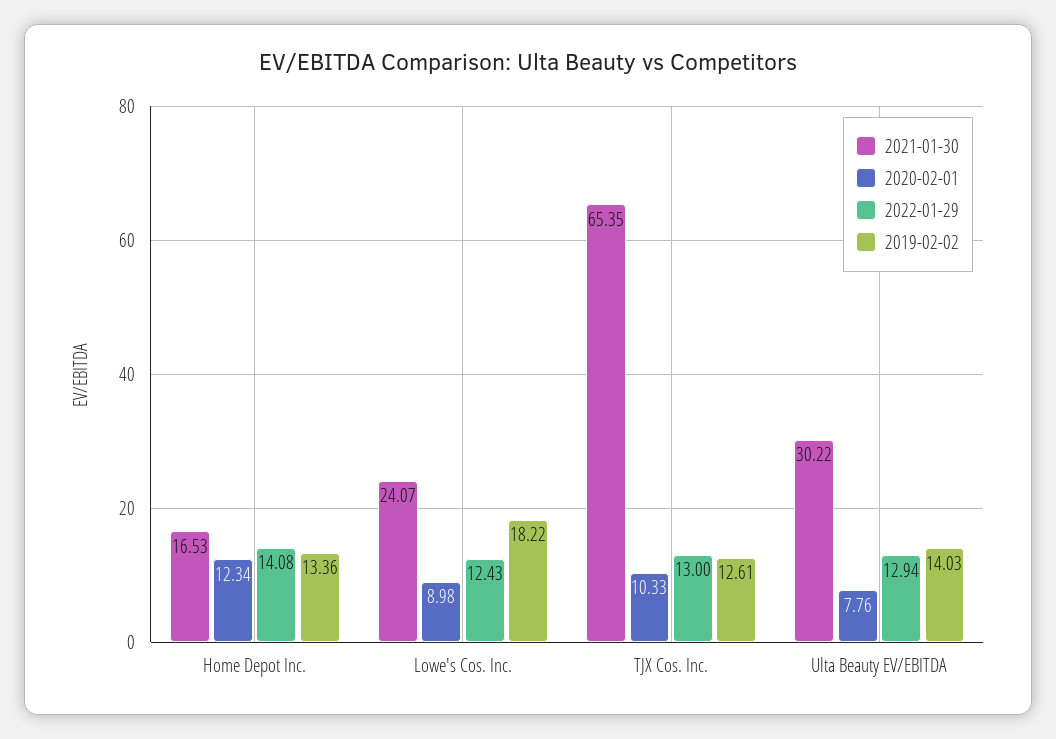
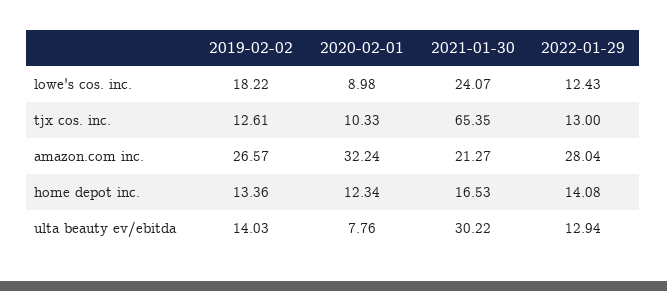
2019-02-02, amazon.com inc.: none -> 26.57
2020-02-01, amazon.com inc.: none -> 32.24
2021-01-30, amazon.com inc.: none -> 21.27
2022-01-29, amazon.com inc.: none -> 28.04

